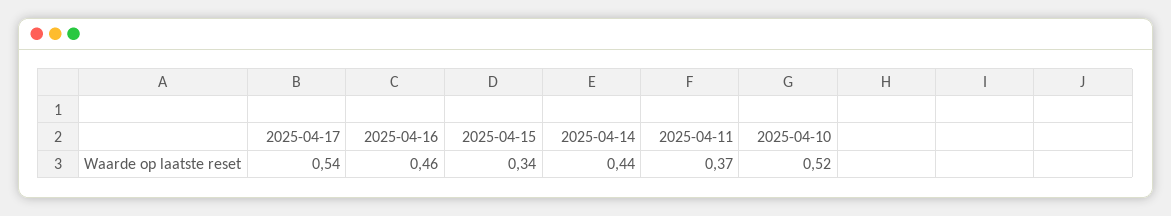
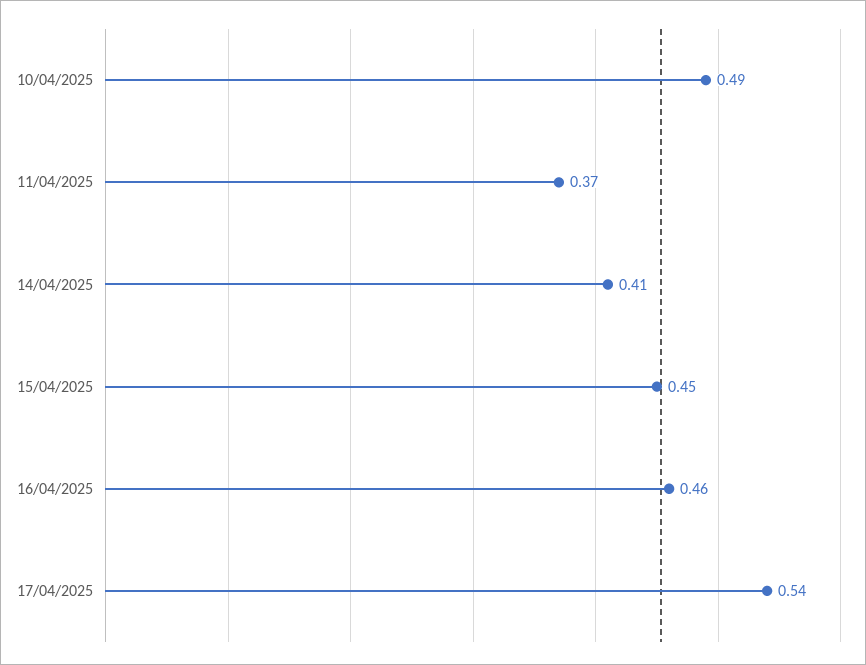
2025-04-15: 0.34 -> 0.45
2025-04-14: 0.44 -> 0.41
2025-04-10: 0.52 -> 0.49

